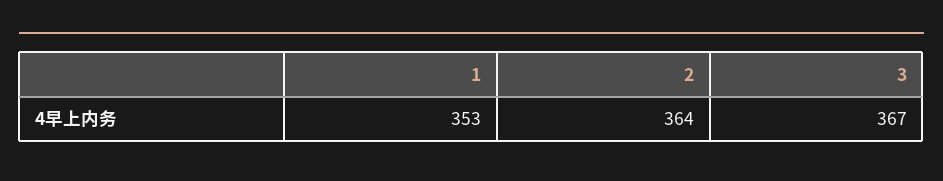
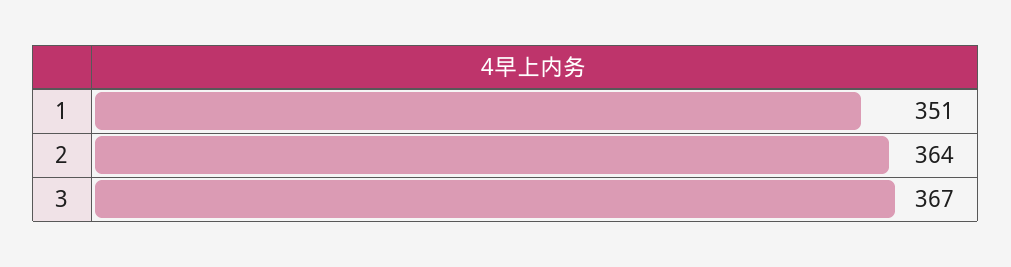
1: 353 -> 351

